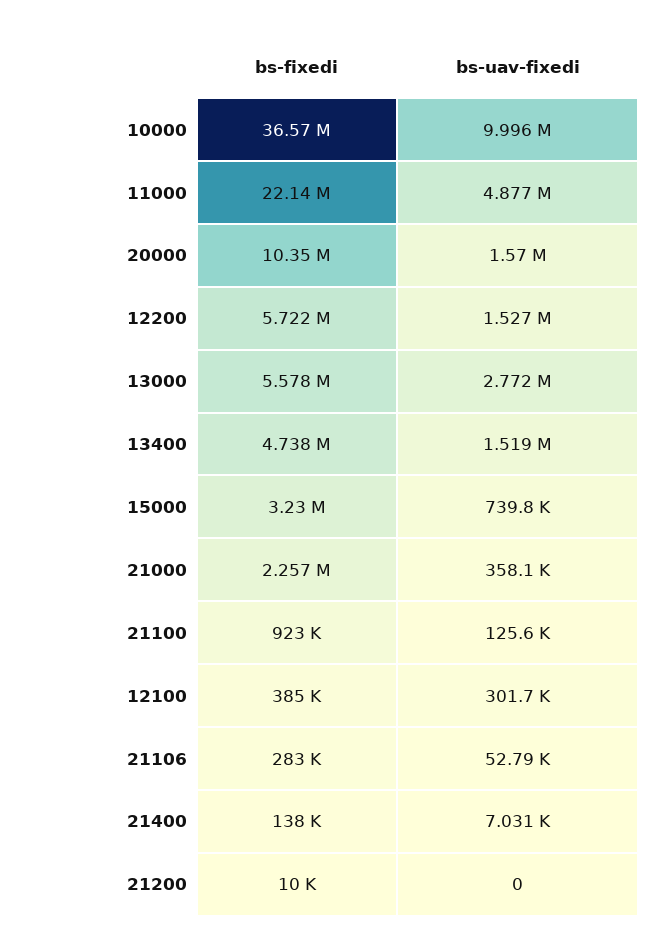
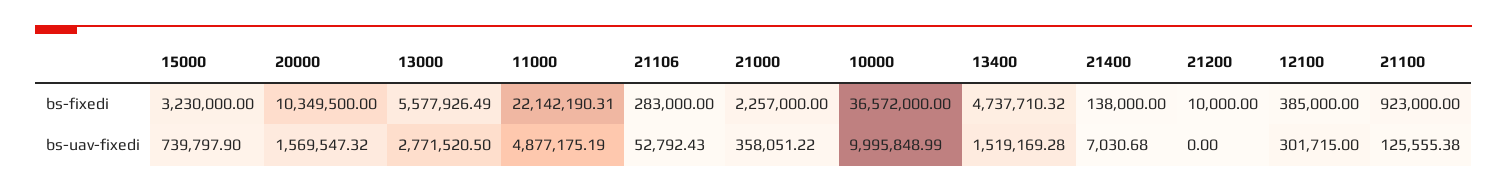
bs-fixedi, 12200: 5722000 -> none
bs-uav-fixedi, 12200: 1527000 -> none

